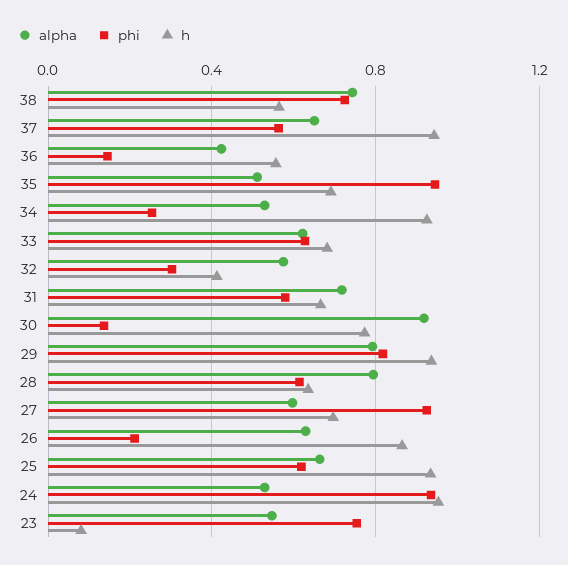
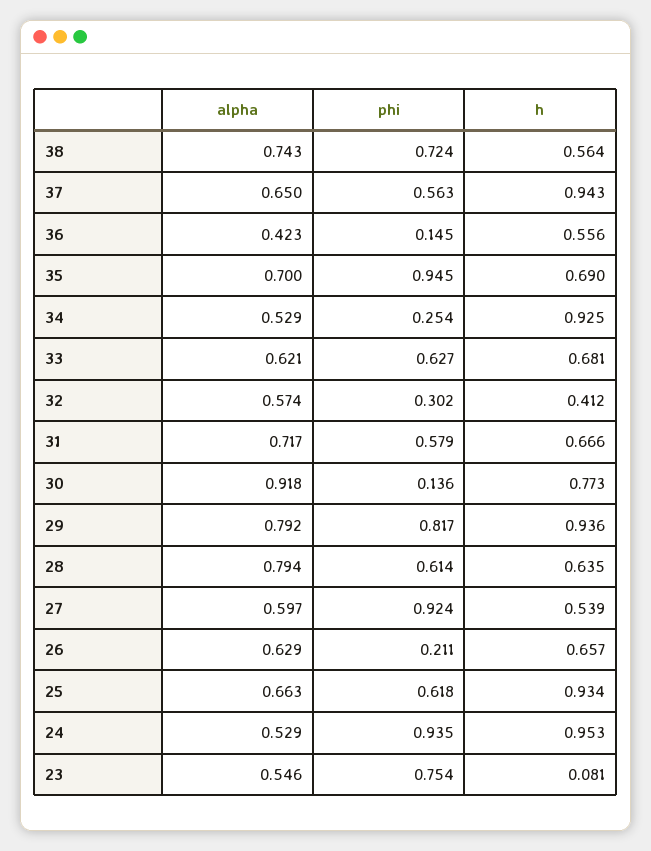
alpha, 35: 0.5 -> 0.7
h, 27: 0.7 -> 0.539
h, 26: 0.85 -> 0.657

